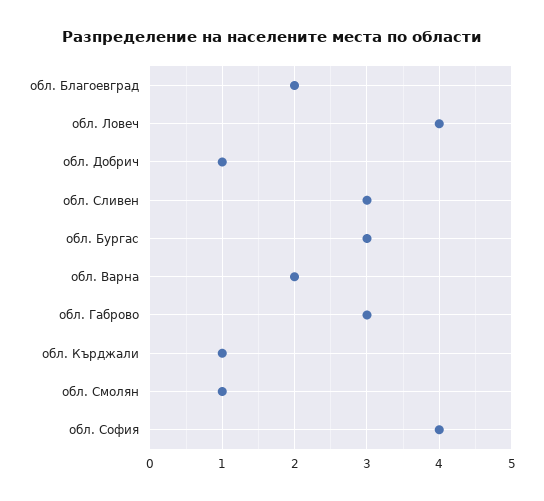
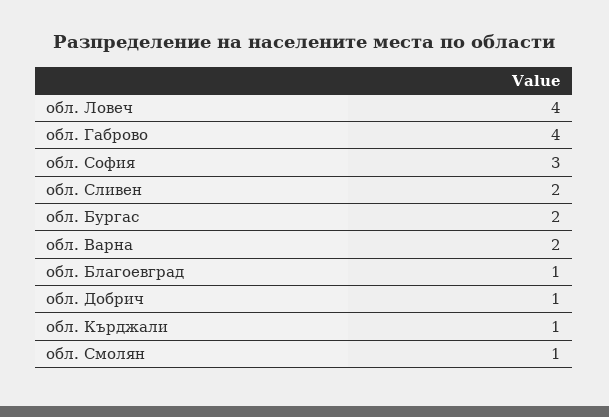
обл. Благоевград: 2 -> 1
обл. Сливен: 3 -> 2
обл. Бургас: 3 -> 2
обл. Габрово: 3 -> 4
обл. София: 4 -> 3

